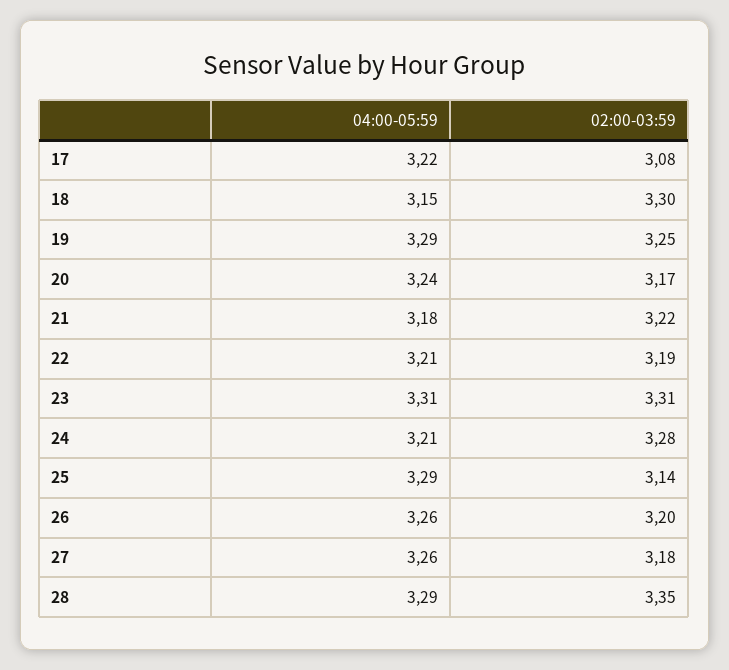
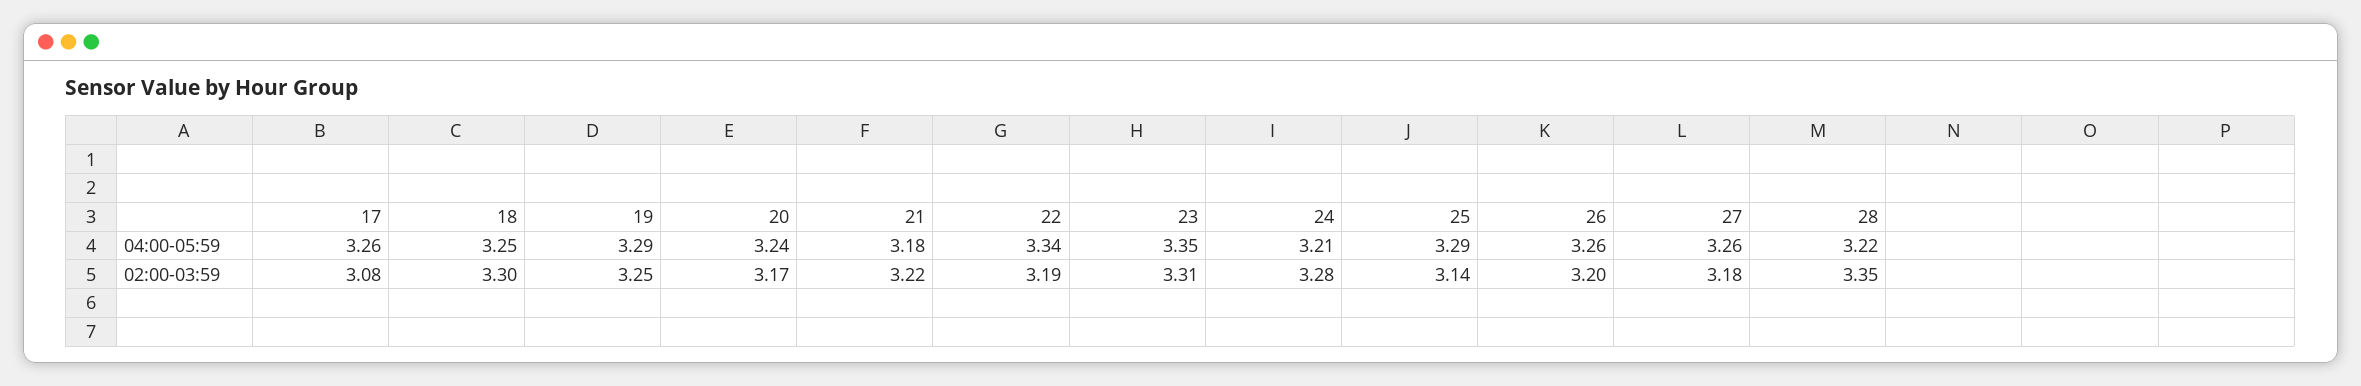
04:00-05:59, 17: 3.22 -> 3.26
04:00-05:59, 18: 3.15 -> 3.25
04:00-05:59, 22: 3.21 -> 3.34
04:00-05:59, 23: 3.31 -> 3.35
04:00-05:59, 28: 3.29 -> 3.22

